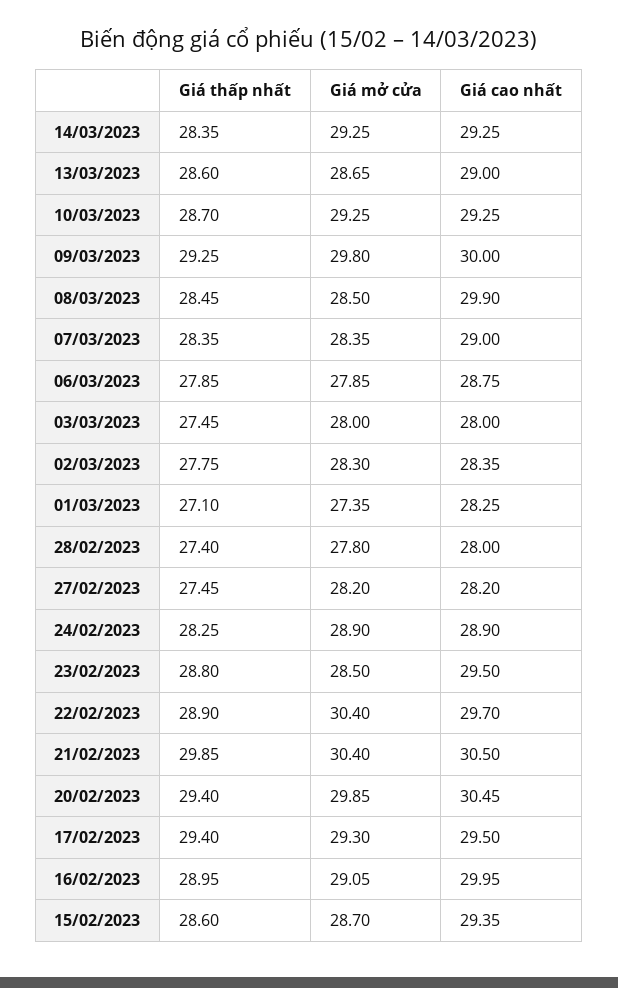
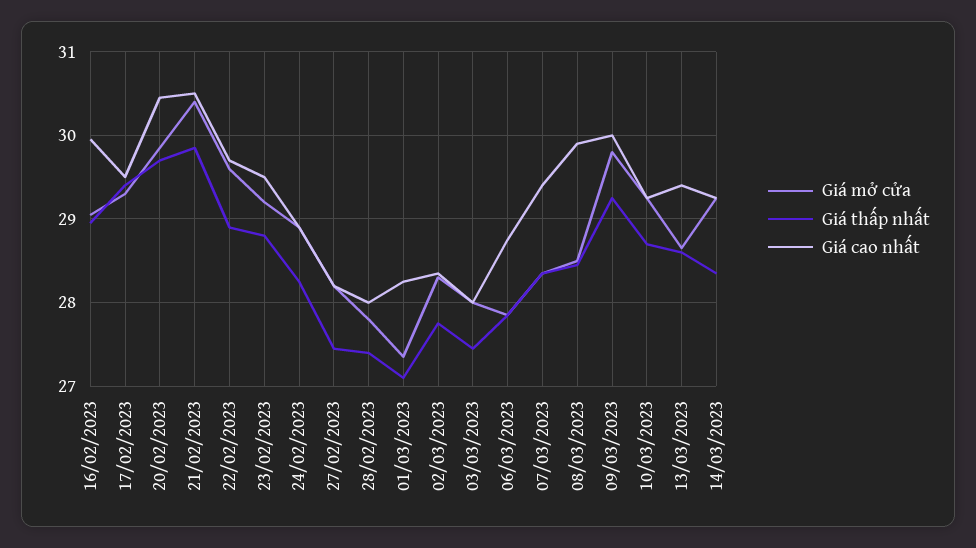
Giá cao nhất, 13/03/2023: 29 -> 29.4
Giá cao nhất, 07/03/2023: 29 -> 29.4
Giá mở cửa, 23/02/2023: 28.5 -> 29.2
Giá mở cửa, 22/02/2023: 30.4 -> 29.6
Giá thấp nhất, 20/02/2023: 29.4 -> 29.7
Giá thấp nhất, 15/02/2023: 28.6 -> none
Giá mở cửa, 15/02/2023: 28.7 -> none
Giá cao nhất, 15/02/2023: 29.35 -> none

